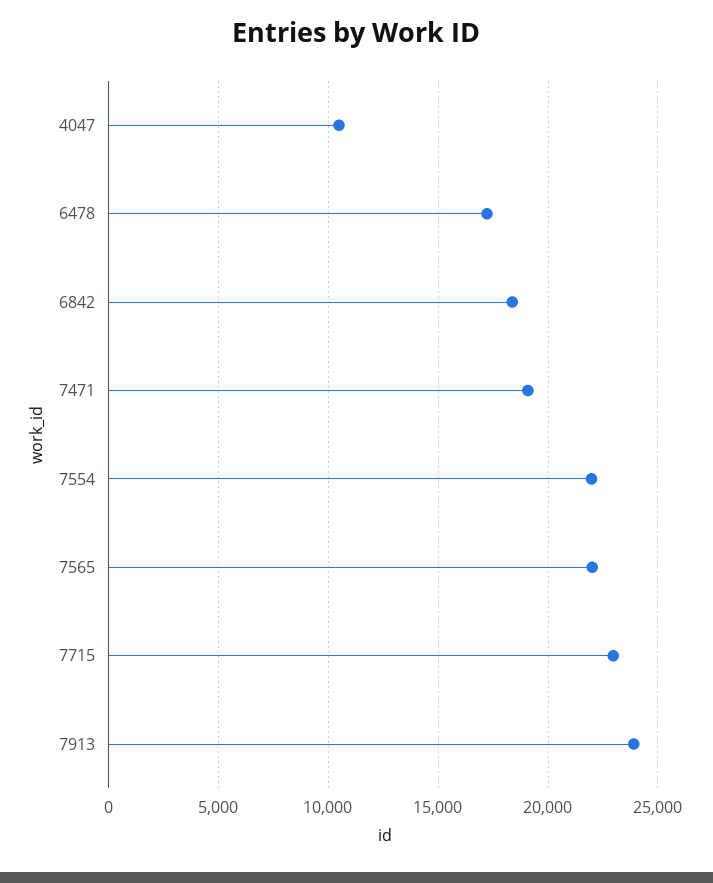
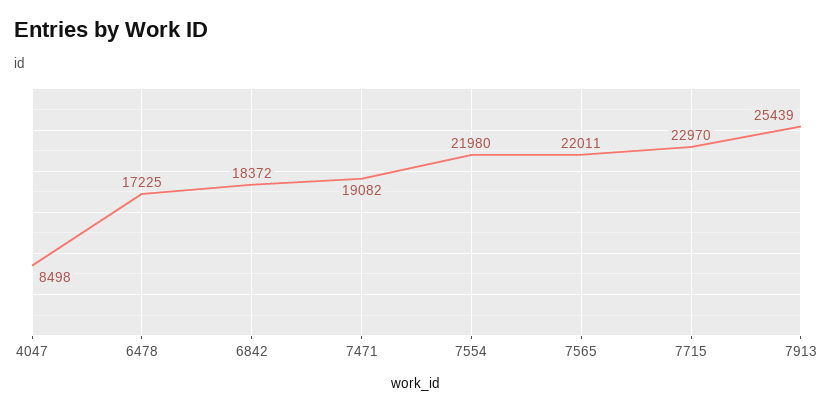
4047: 10500 -> 8498
7913: 24000 -> 25439

